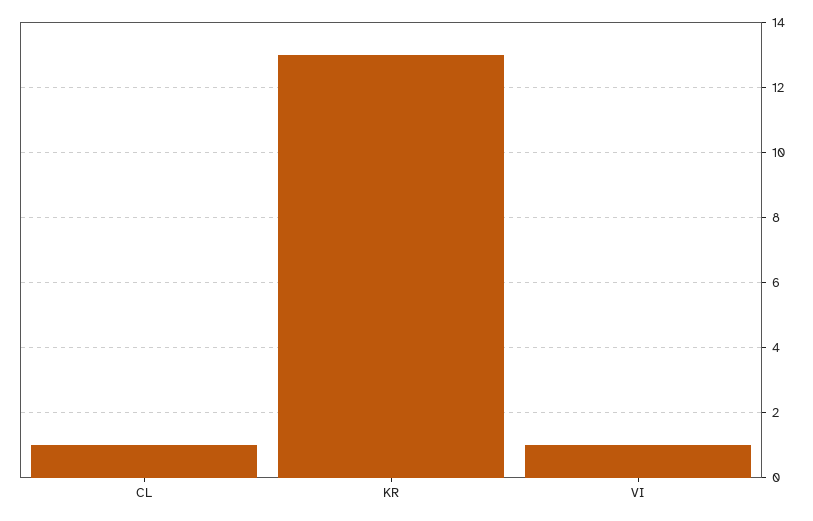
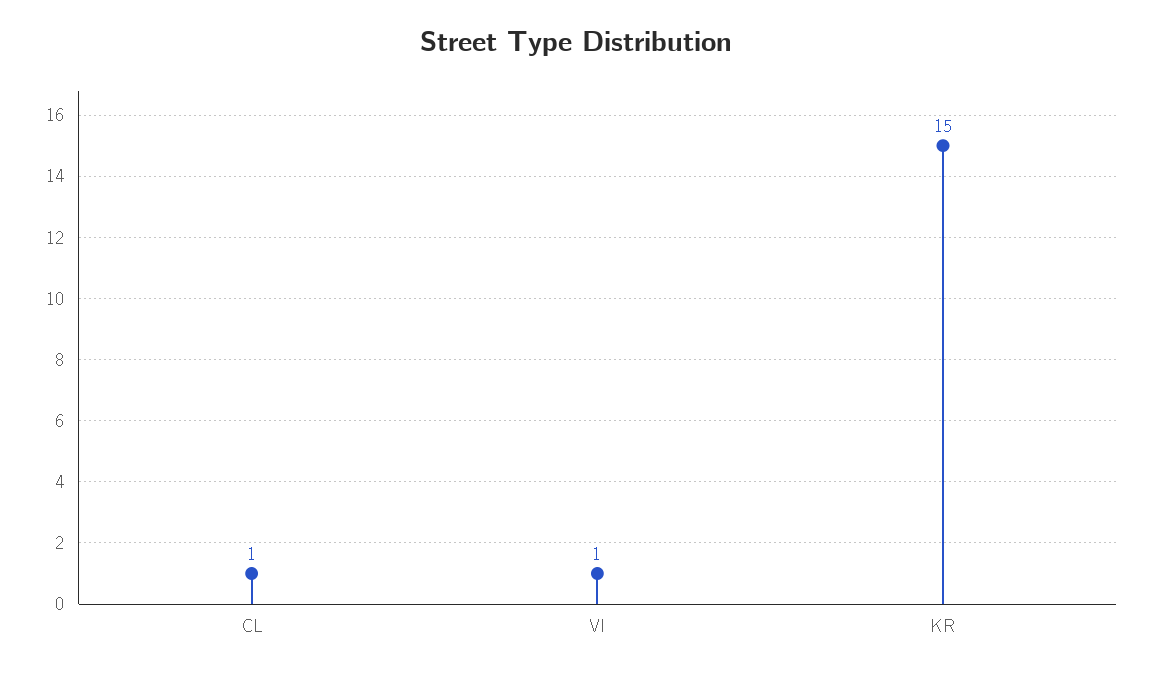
KR: 13 -> 15

